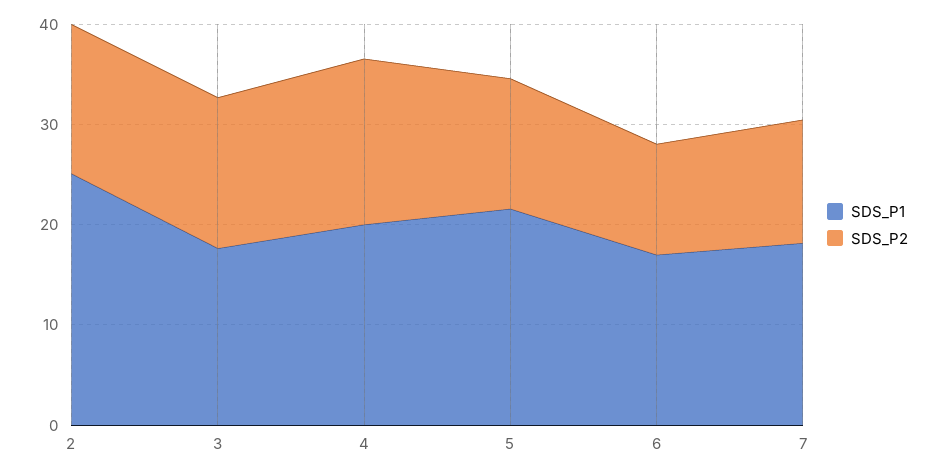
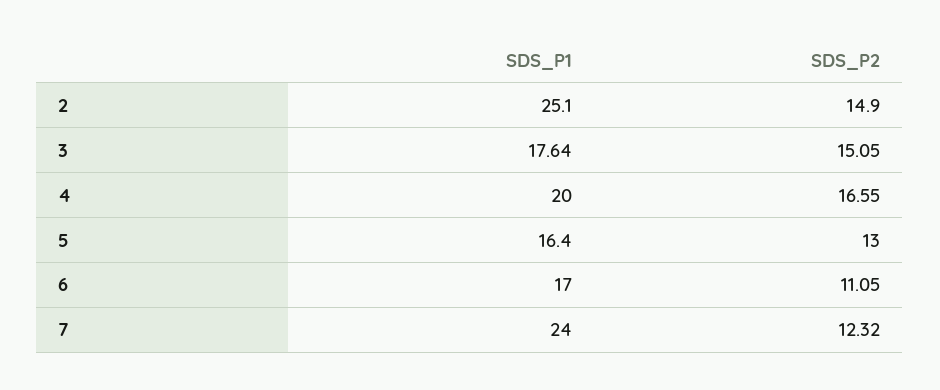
SDS_P1, 5: 22 -> 16.4
SDS_P1, 7: 18 -> 24

